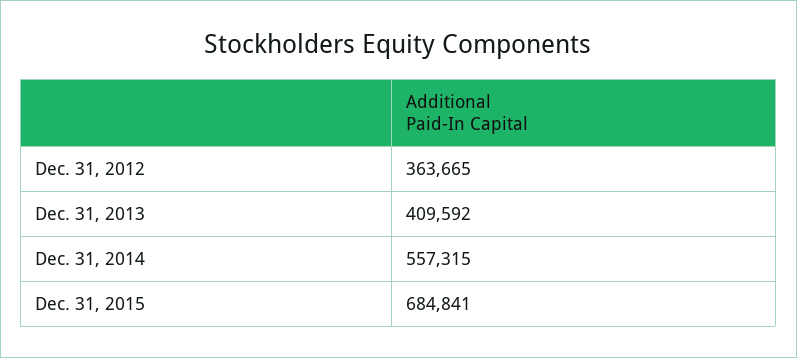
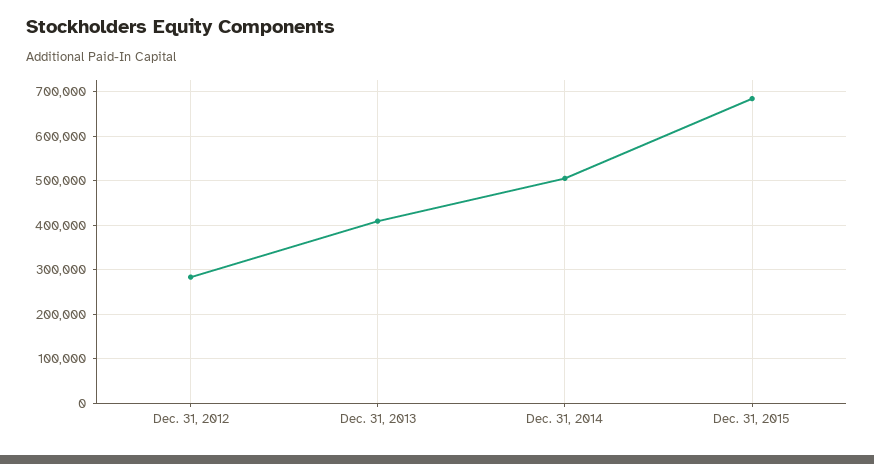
Dec. 31, 2012: 363665 -> 280000
Dec. 31, 2014: 557315 -> 500000

